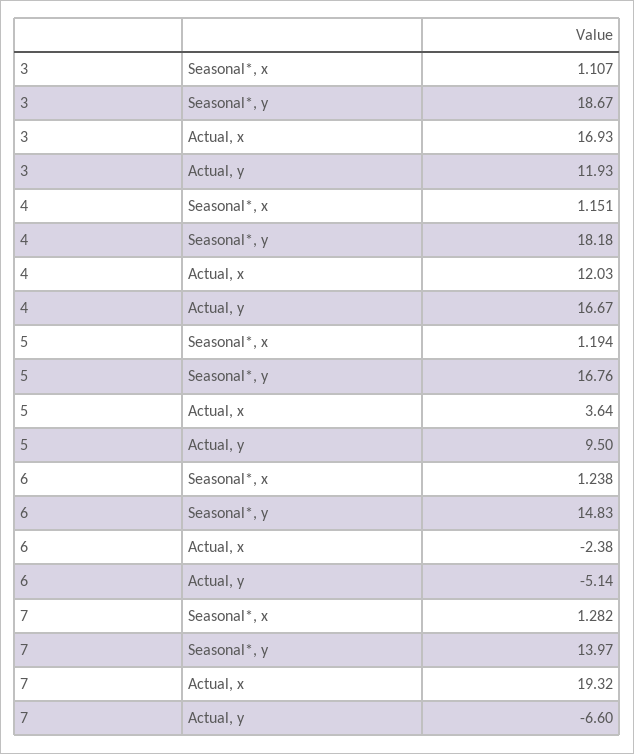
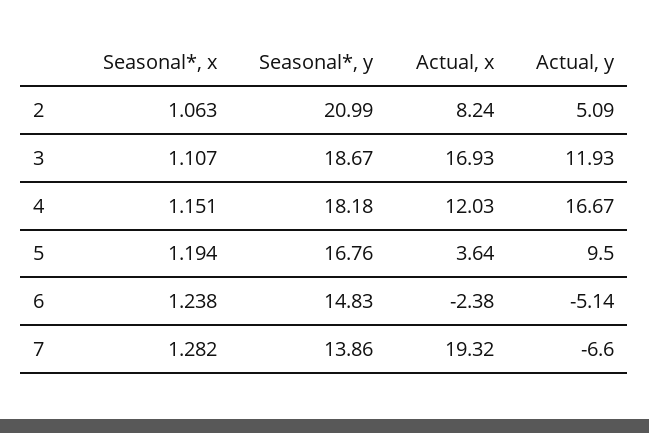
7, Seasonal*, y: 13.97 -> 13.86
2, Seasonal*, x: none -> 1.063
2, Seasonal*, y: none -> 20.99
2, Actual, x: none -> 8.24
2, Actual, y: none -> 5.09

